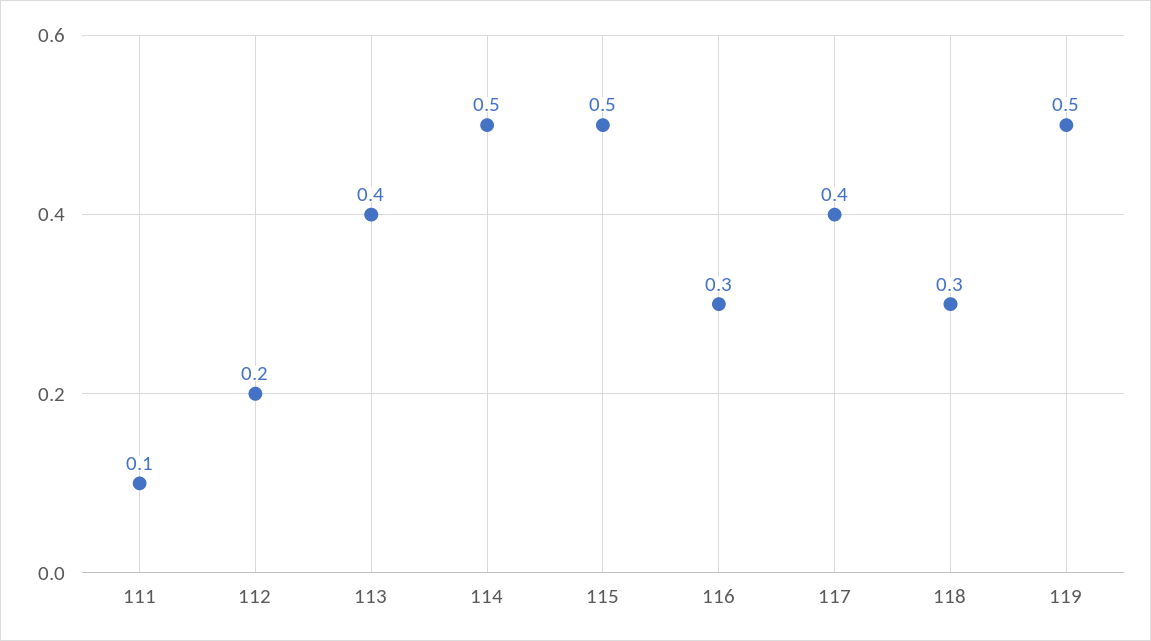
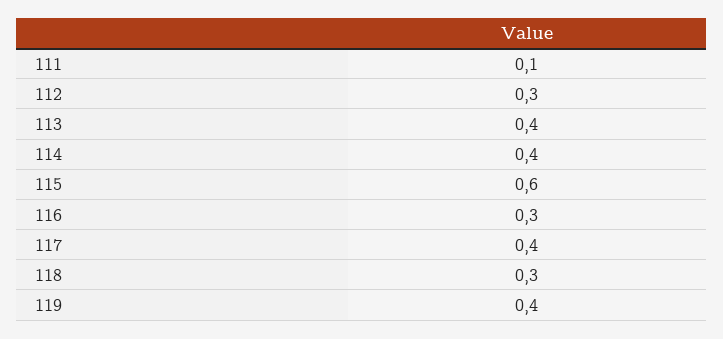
112: 0.2 -> 0.3
114: 0.5 -> 0.4
115: 0.5 -> 0.6
119: 0.5 -> 0.4

